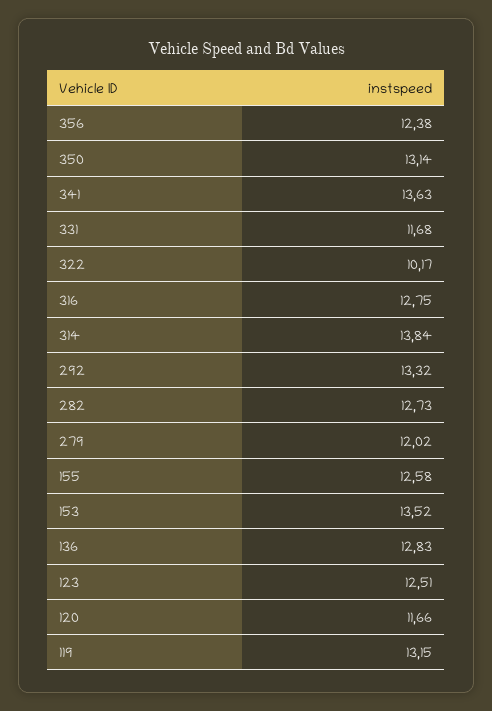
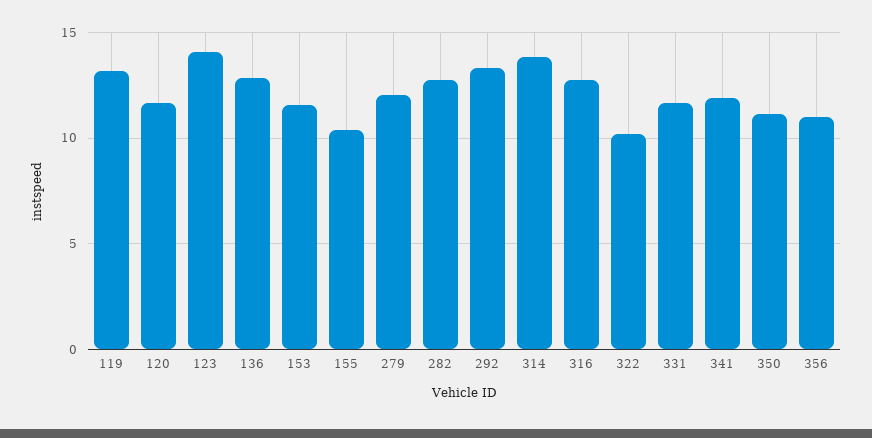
356: 12.38 -> 11
350: 13.14 -> 11
341: 13.63 -> 12
155: 12.58 -> 10.5
153: 13.52 -> 11.5
123: 12.51 -> 14

